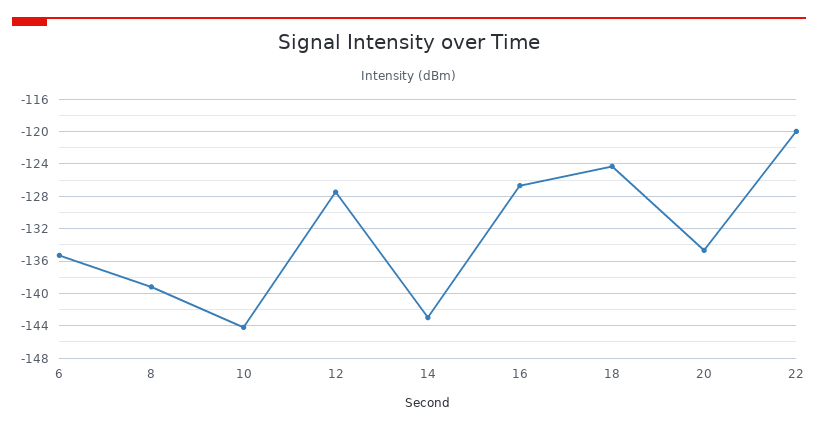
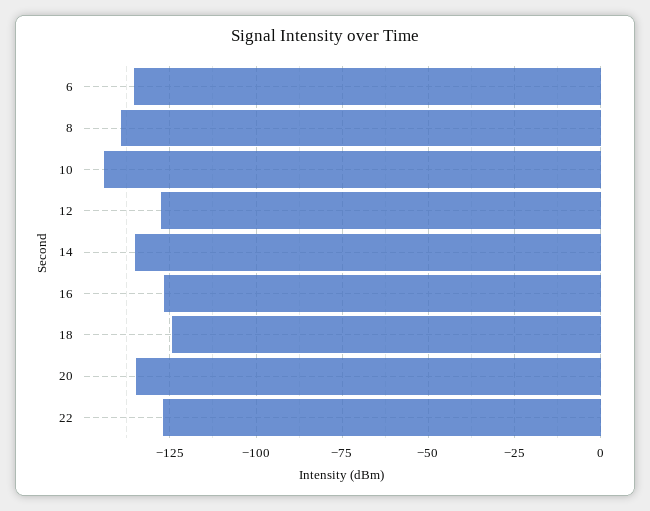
14: -143 -> -135
22: -120 -> -127.5

